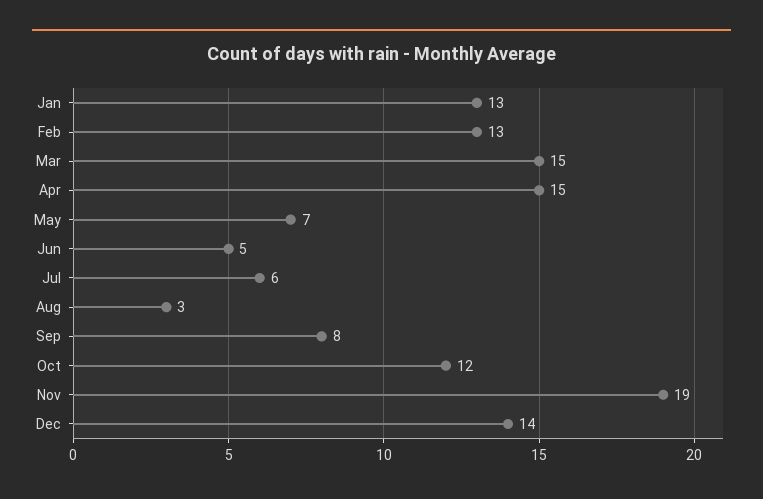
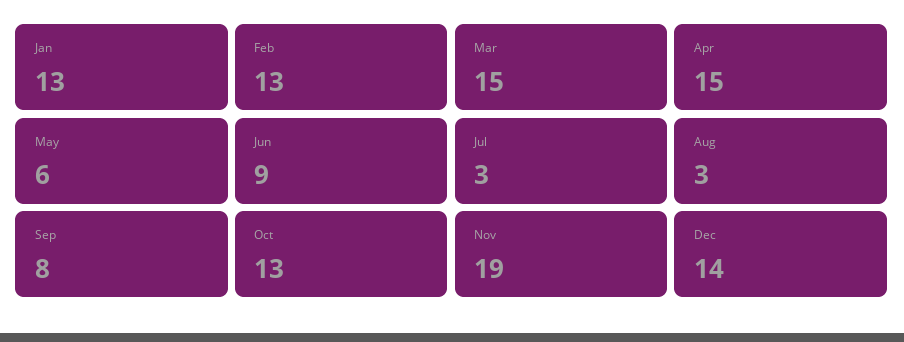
May: 7 -> 6
Jun: 5 -> 9
Jul: 6 -> 3
Oct: 12 -> 13

